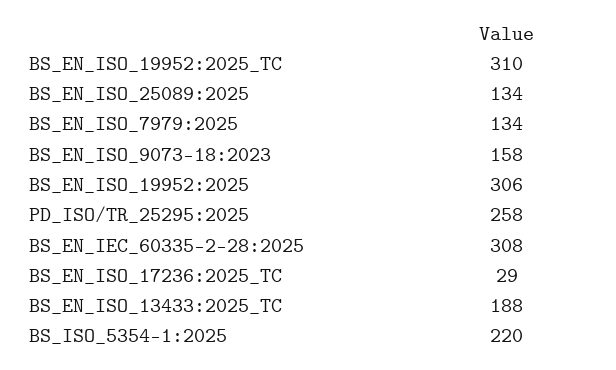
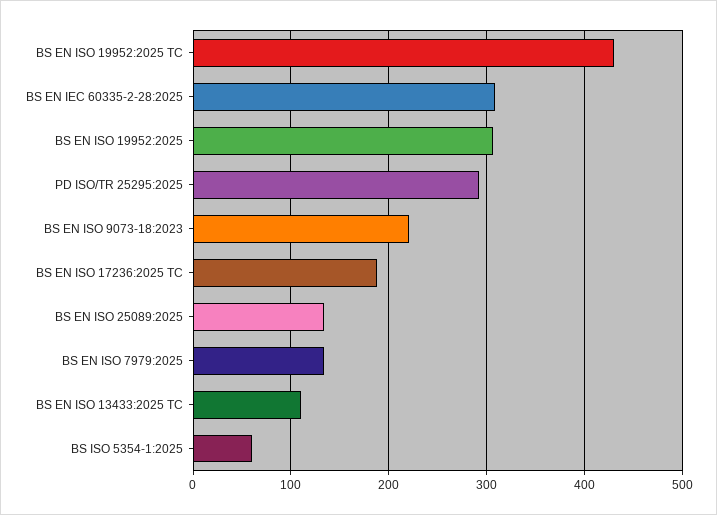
BS_EN_ISO_19952:2025_TC: 310 -> 430
BS_EN_ISO_9073-18:2023: 158 -> 220
PD_ISO/TR_25295:2025: 258 -> 290
BS_EN_ISO_17236:2025_TC: 29 -> 190
BS_EN_ISO_13433:2025_TC: 188 -> 110
BS_ISO_5354-1:2025: 220 -> 60

